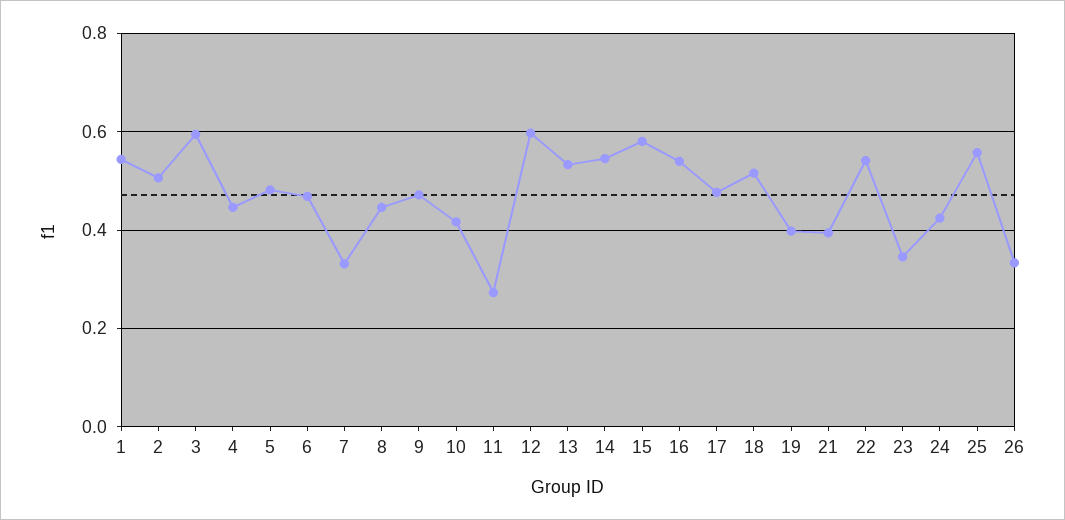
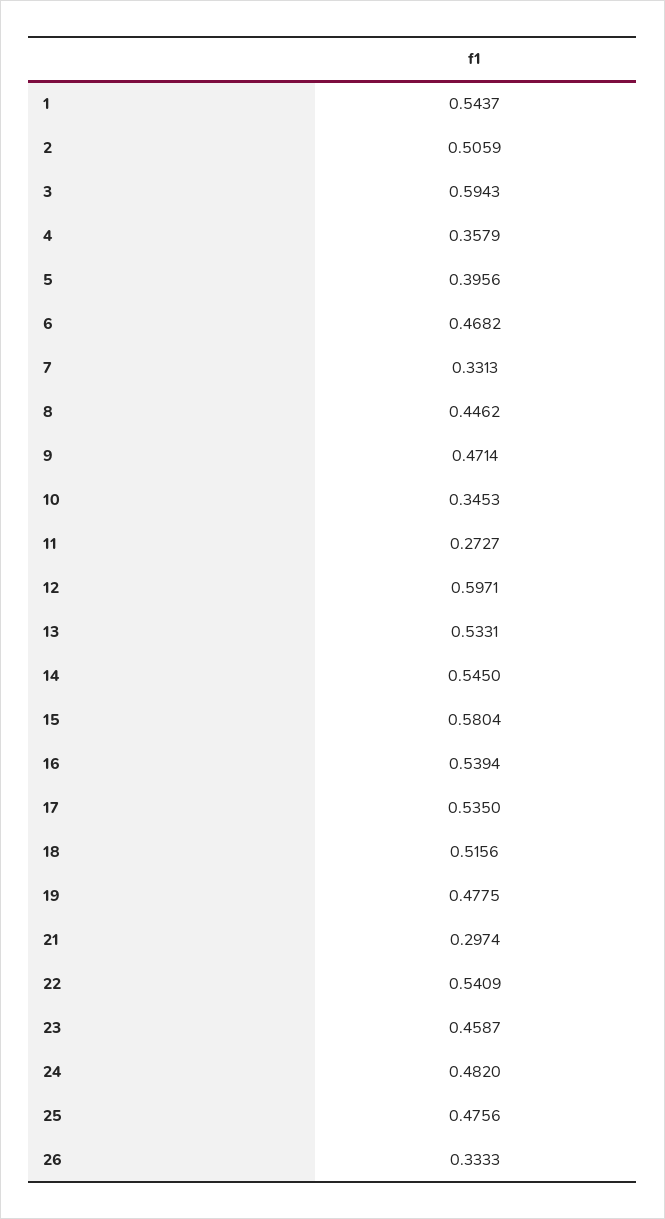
4: 0.44 -> 0.3579
5: 0.48 -> 0.3956
10: 0.42 -> 0.3453
17: 0.48 -> 0.535
19: 0.4 -> 0.4775
21: 0.4 -> 0.2974
23: 0.34 -> 0.4587
24: 0.42 -> 0.482
25: 0.56 -> 0.4756

